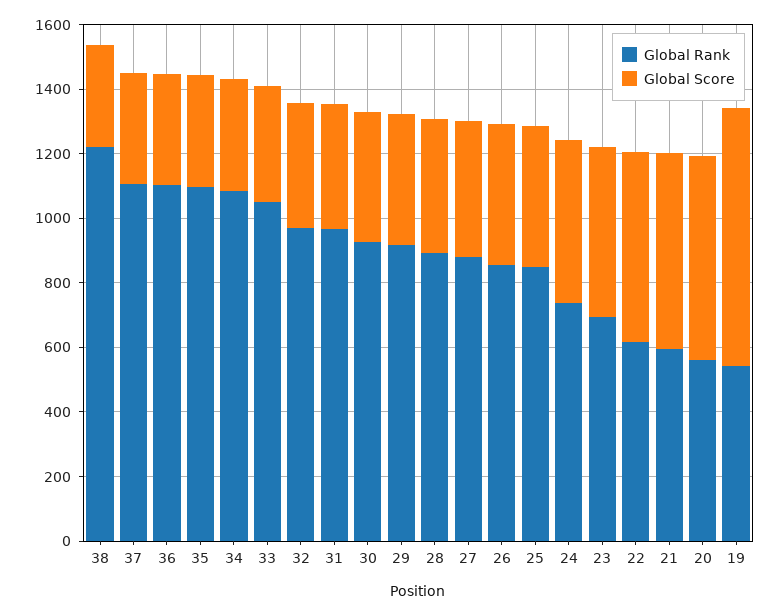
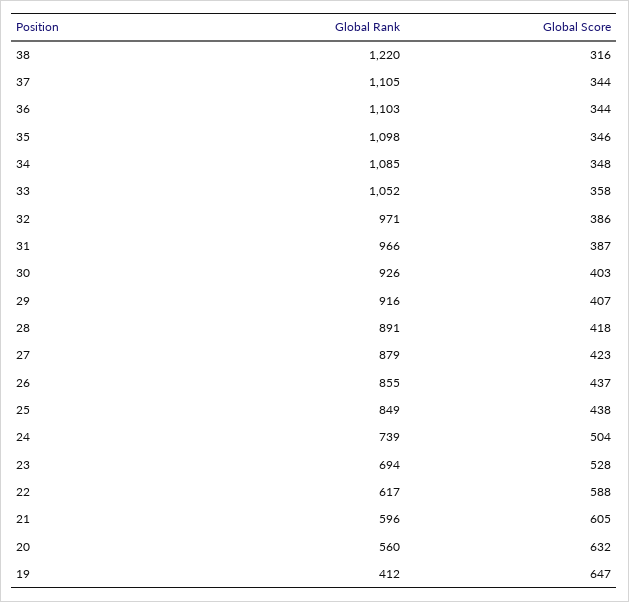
Global Rank, 19: 550 -> 412
Global Score, 19: 800 -> 647

